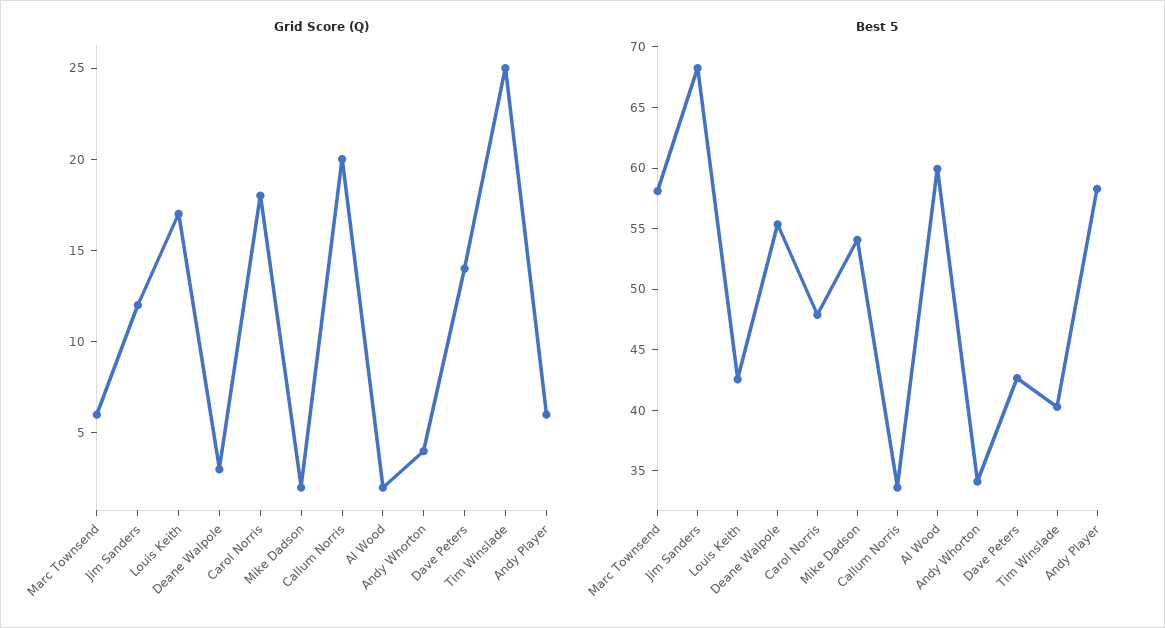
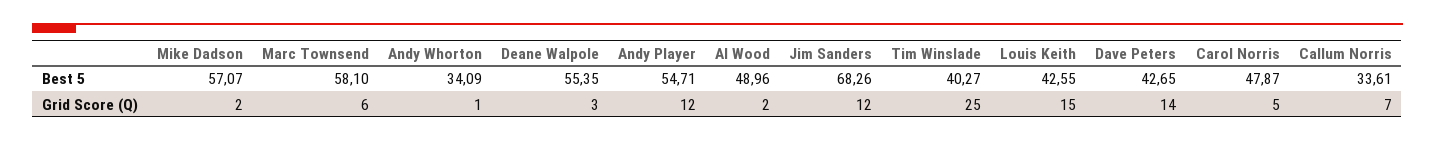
Grid Score (Q), Louis Keith: 17 -> 15
Grid Score (Q), Carol Norris: 18 -> 5
Grid Score (Q), Callum Norris: 20 -> 7
Grid Score (Q), Andy Whorton: 4 -> 1
Grid Score (Q), Andy Player: 6 -> 12
Best 5, Mike Dadson: 54 -> 57.07
Best 5, Al Wood: 60 -> 48.96
Best 5, Andy Player: 58 -> 54.71

